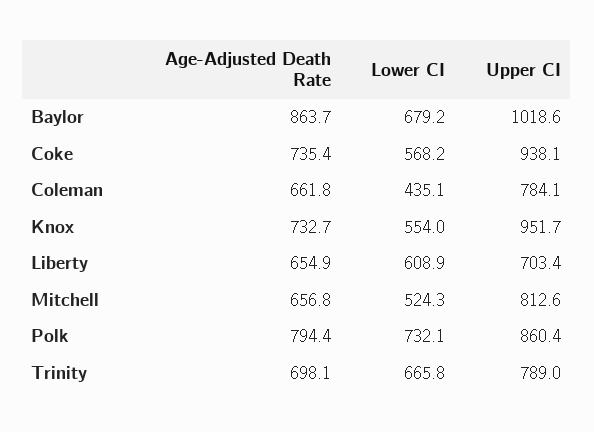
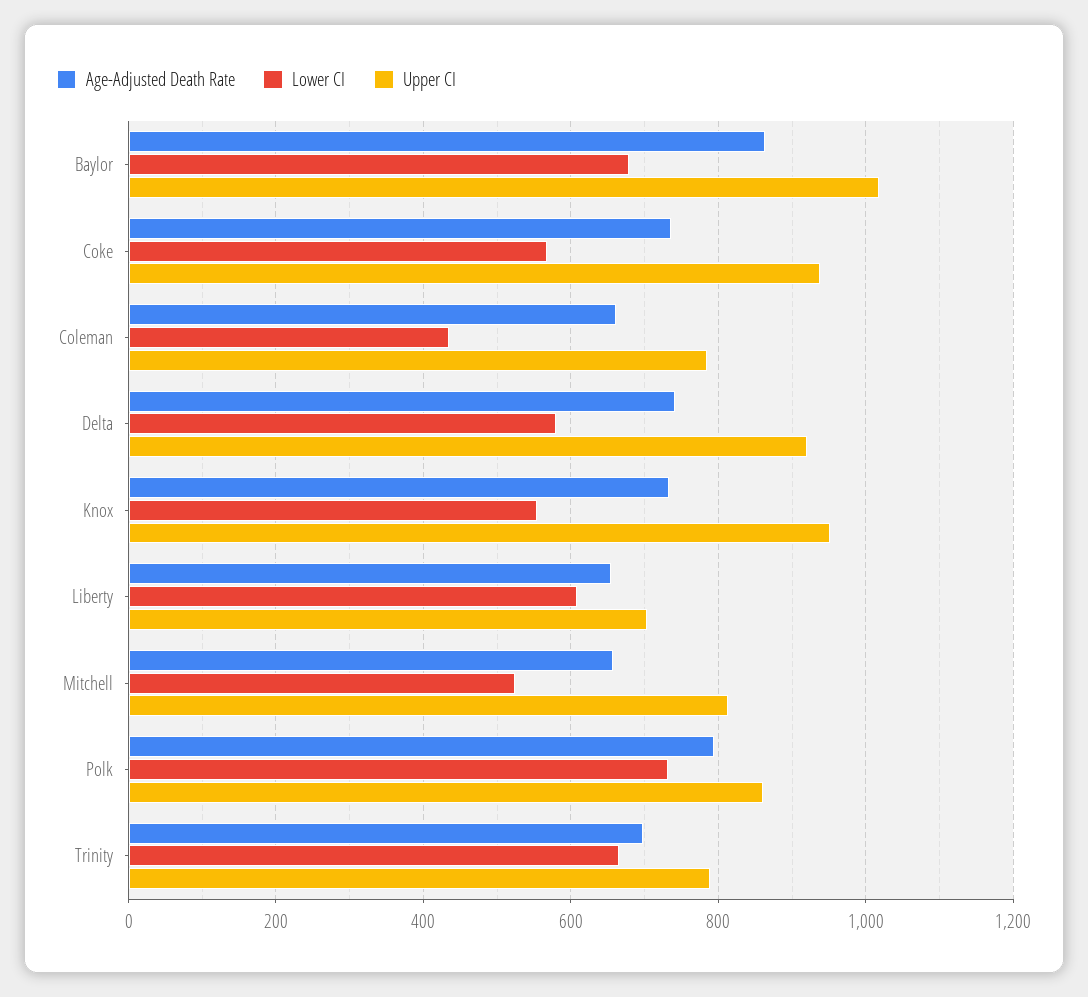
Age-Adjusted Death Rate, Delta: none -> 740
Lower CI, Delta: none -> 580
Upper CI, Delta: none -> 920

